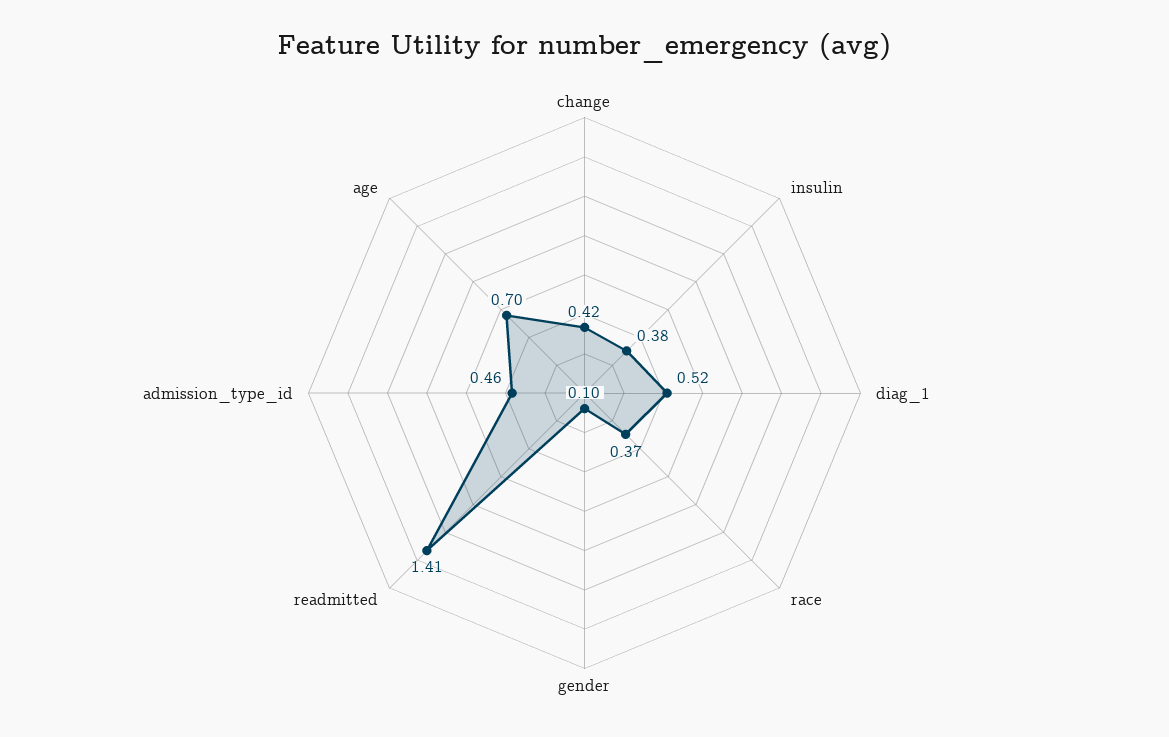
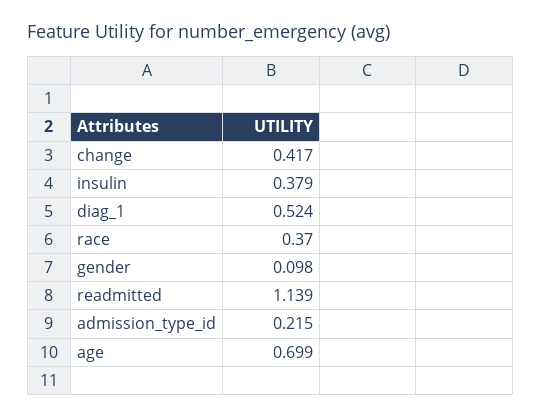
readmitted: 1.41 -> 1.139
admission_type_id: 0.46 -> 0.215

